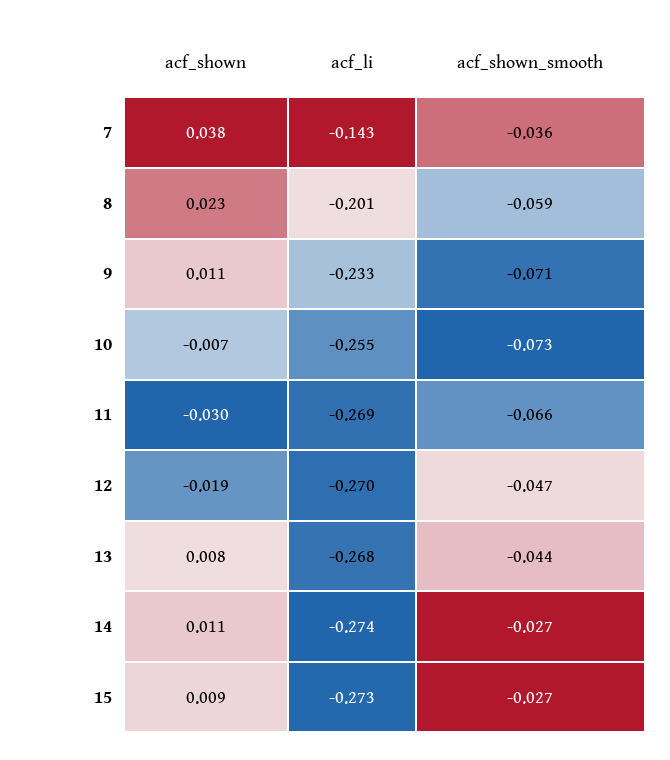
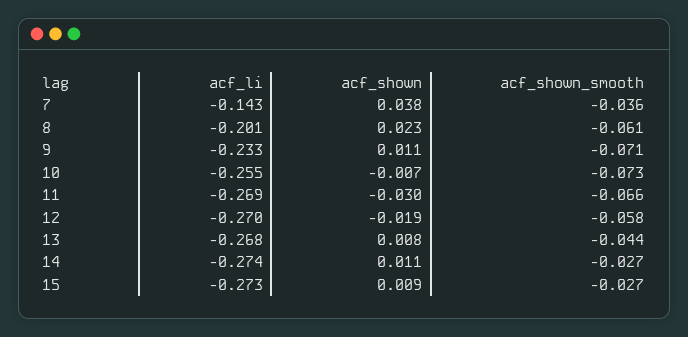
acf_shown_smooth, 8: -0.059 -> -0.061
acf_shown_smooth, 12: -0.047 -> -0.058

